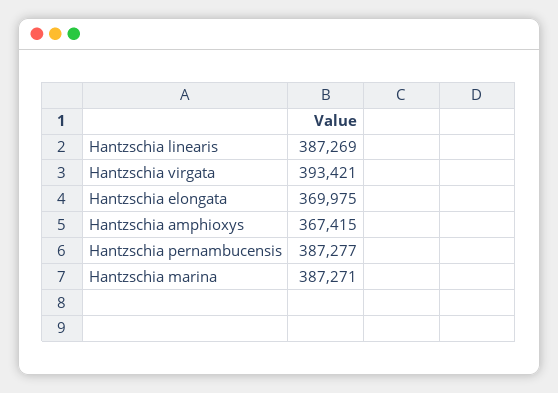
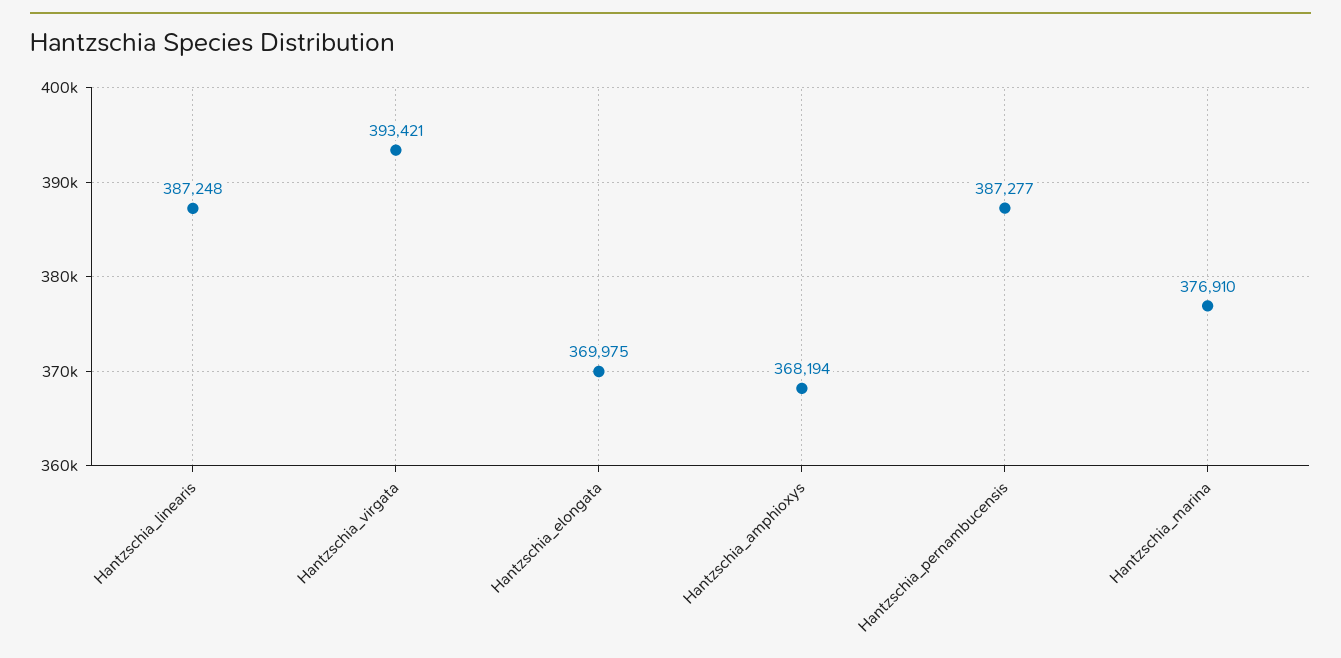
Hantzschia linearis: 387269 -> 387248
Hantzschia amphioxys: 367415 -> 368194
Hantzschia marina: 387271 -> 376910

